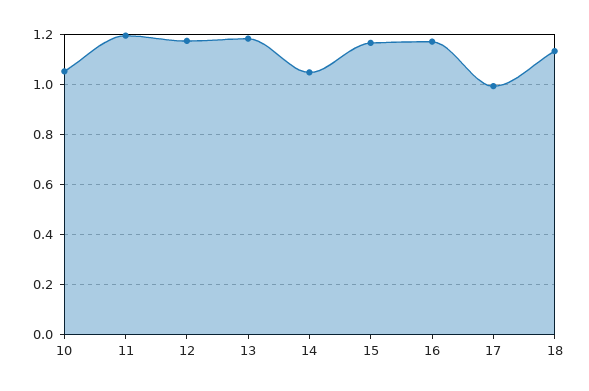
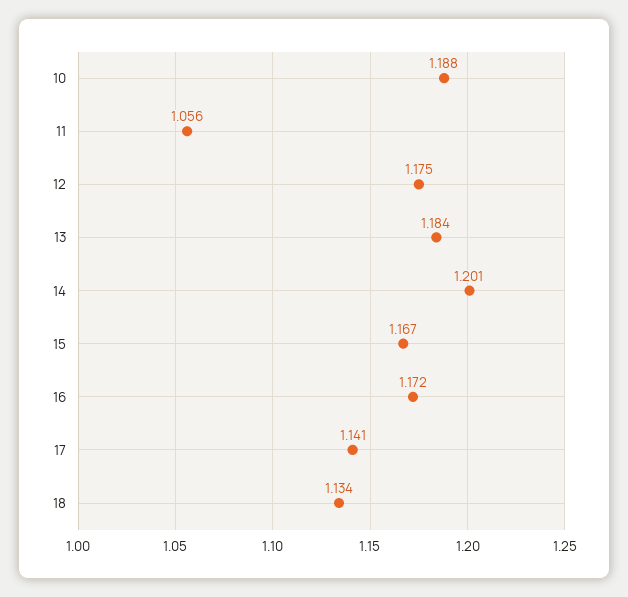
10: 1.05 -> 1.188
11: 1.2 -> 1.056
14: 1.05 -> 1.201
17: 1 -> 1.141

